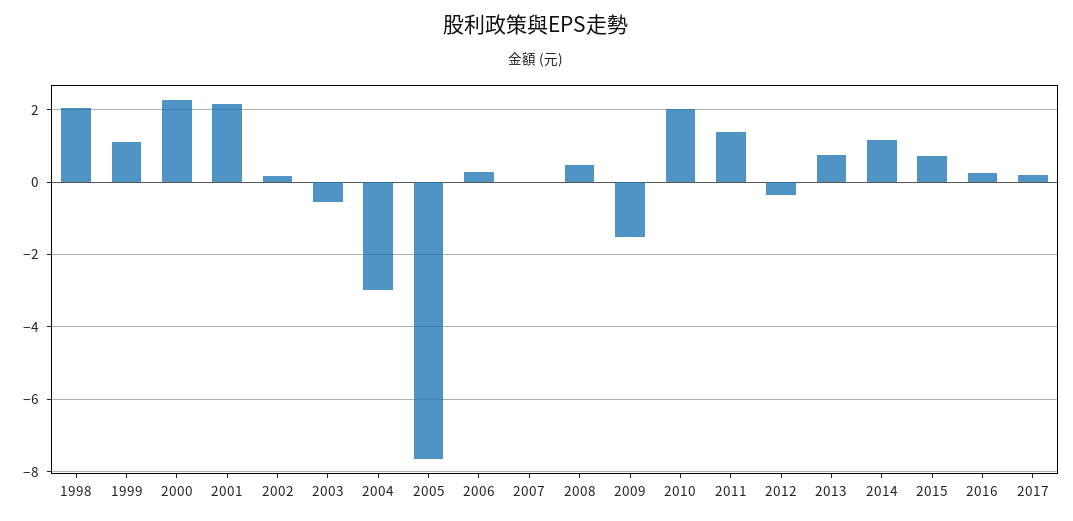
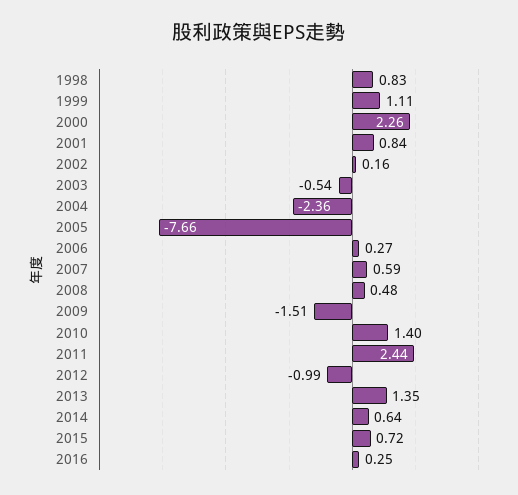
1998: 2 -> 0.83
2001: 2.2 -> 0.84
2004: -3 -> -2.36
2007: 0 -> 0.59
2010: 2 -> 1.4
2011: 1.4 -> 2.44
2012: -0.4 -> -0.99
2013: 0.8 -> 1.35
2014: 1.2 -> 0.64
2017: 0.2 -> none

